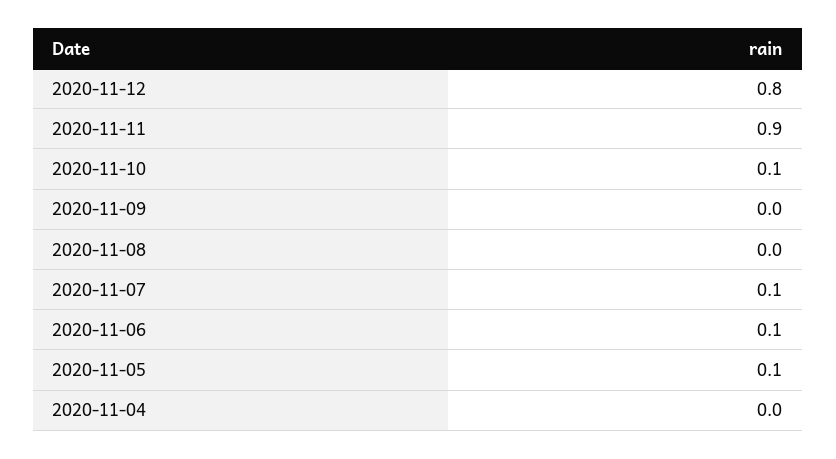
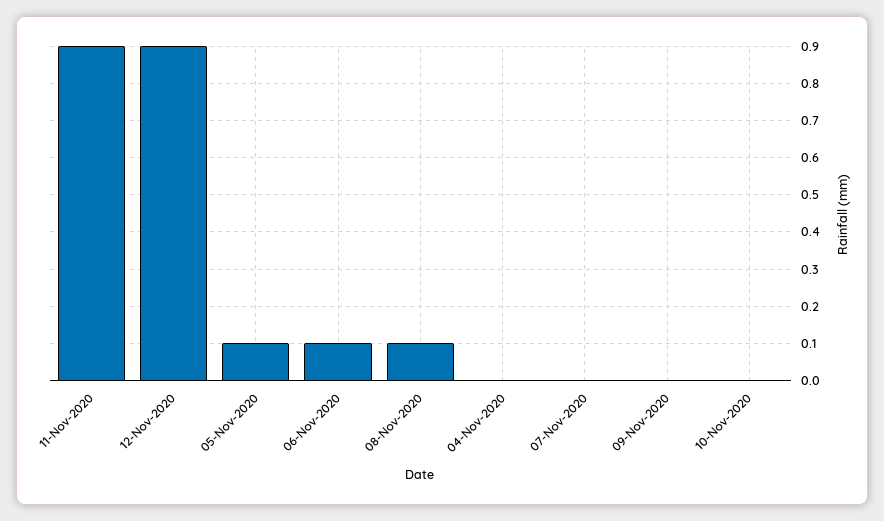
2020-11-12: 0.8 -> 0.9
2020-11-10: 0.1 -> 0
2020-11-08: 0 -> 0.1
2020-11-07: 0.1 -> 0

